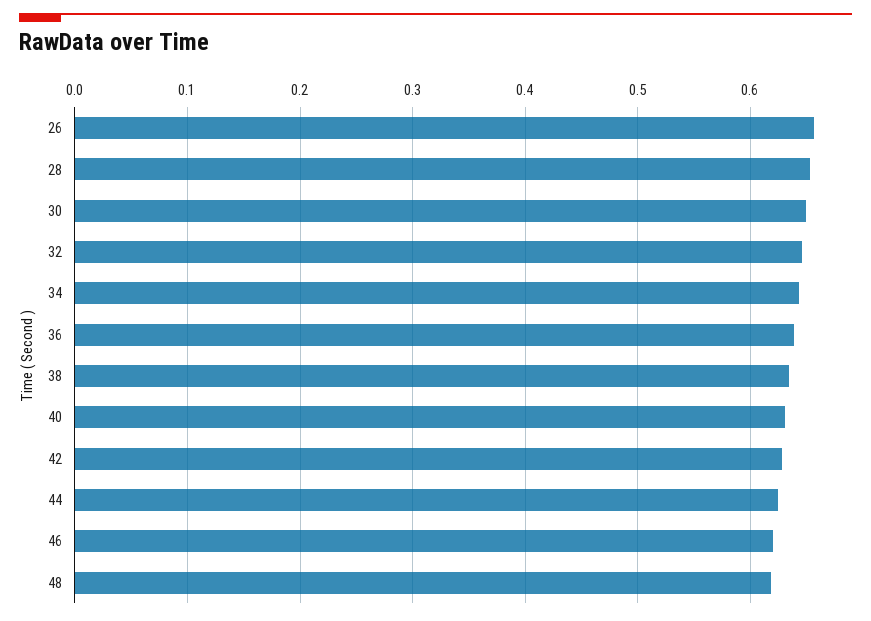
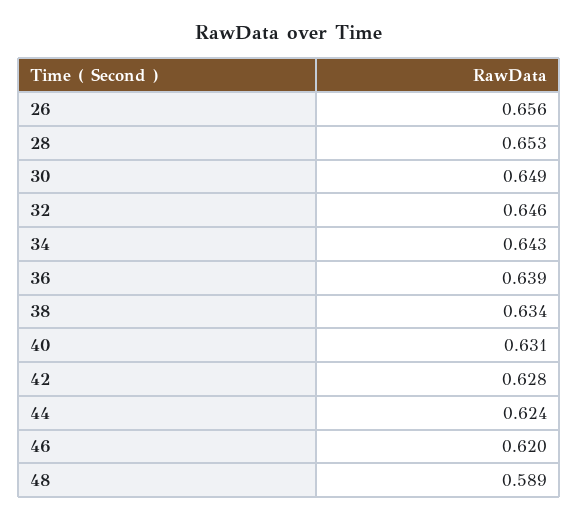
48: 0.62 -> 0.589

